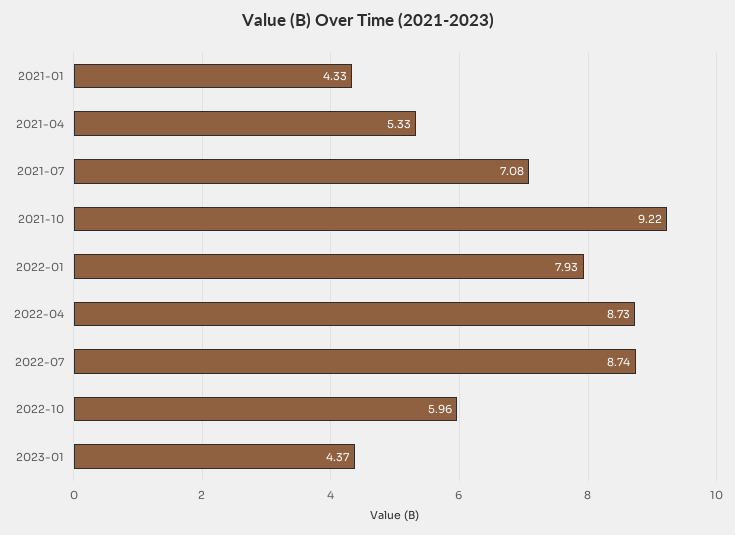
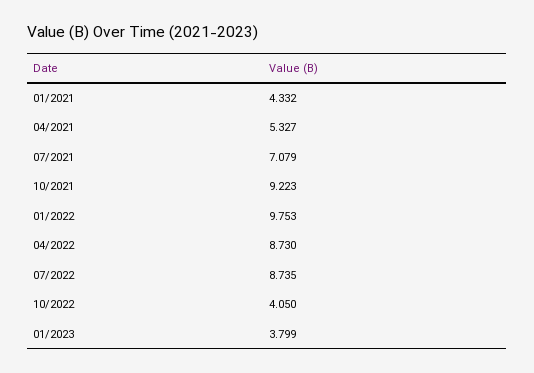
2022-01: 7.93 -> 9.753
2022-10: 5.96 -> 4.05
2023-01: 4.37 -> 3.799

